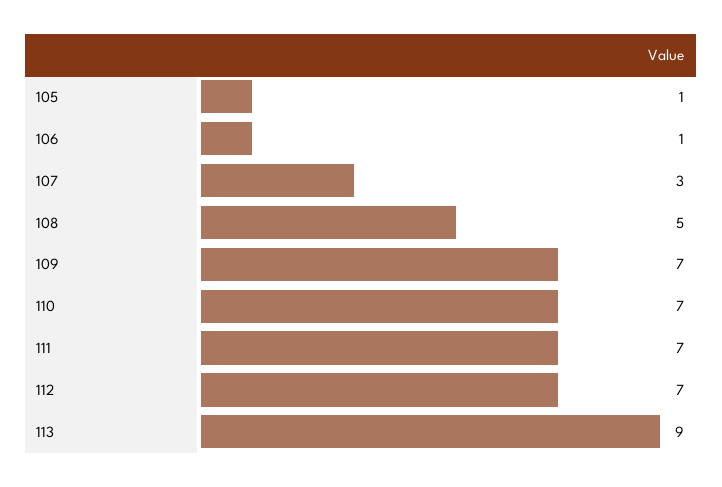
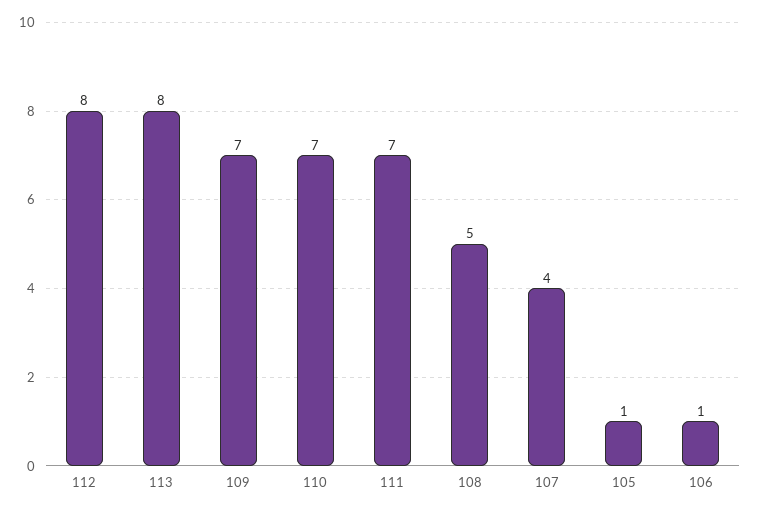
107: 3 -> 4
112: 7 -> 8
113: 9 -> 8

